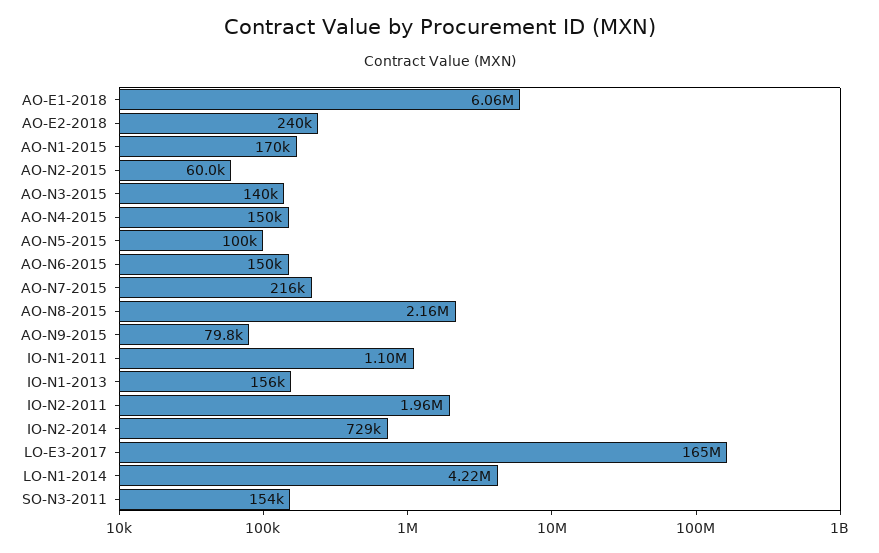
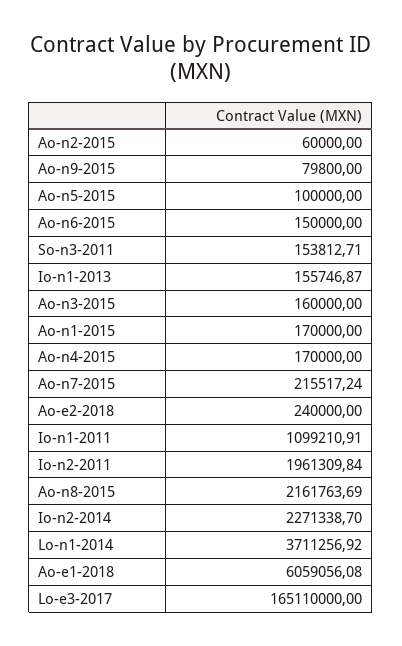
AO-N3-2015: 140000 -> 160000
AO-N4-2015: 150000 -> 170000
IO-N2-2014: 729000 -> 2271338.7
LO-N1-2014: 4220000 -> 3711256.92

